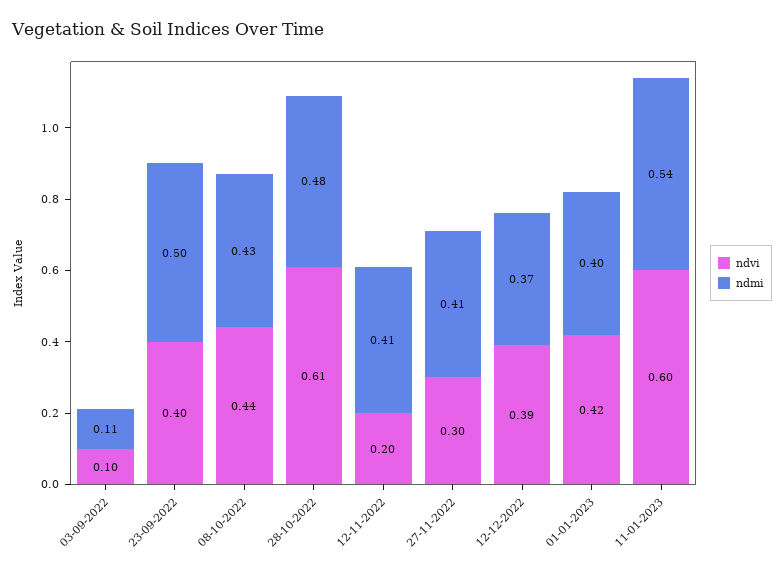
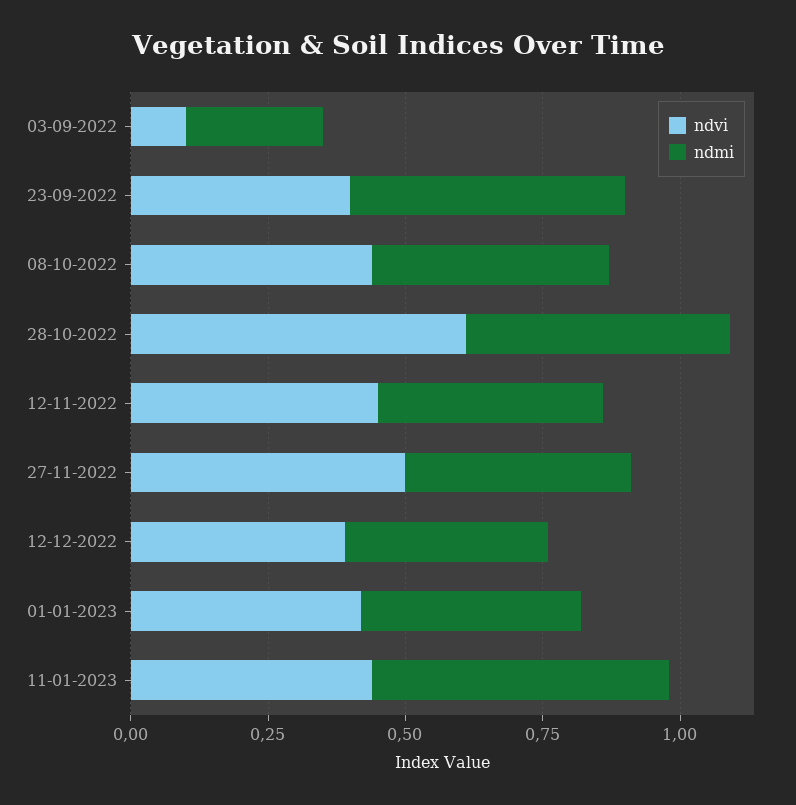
ndmi, 03-09-2022: 0.11 -> 0.25
ndvi, 12-11-2022: 0.2 -> 0.45
ndvi, 27-11-2022: 0.3 -> 0.5
ndvi, 11-01-2023: 0.6 -> 0.45

